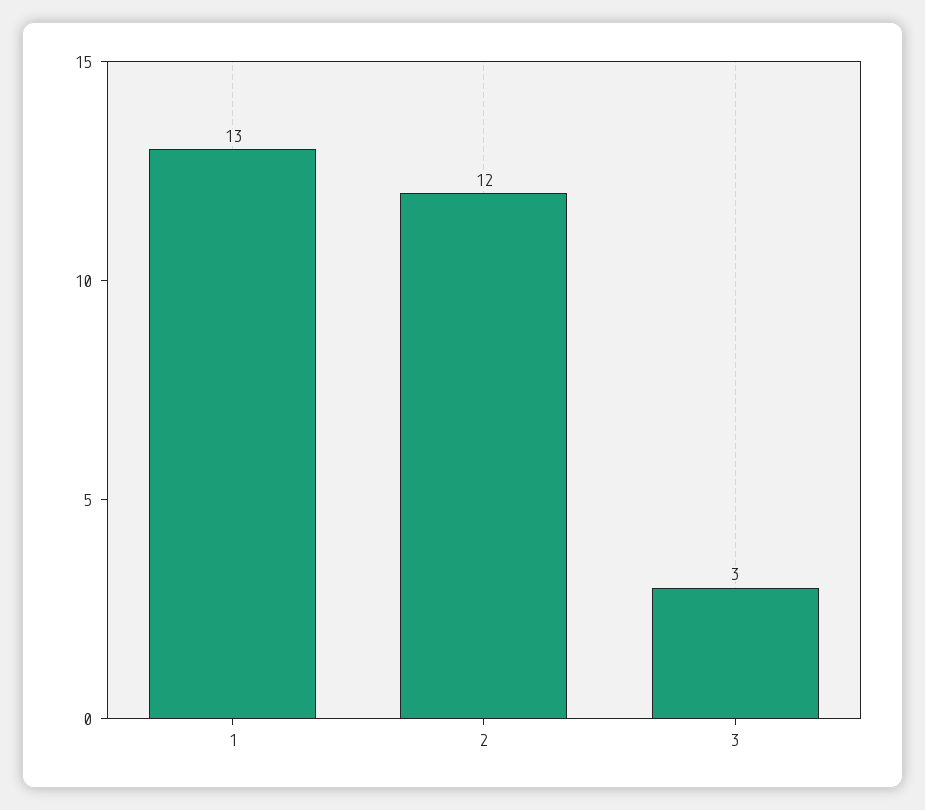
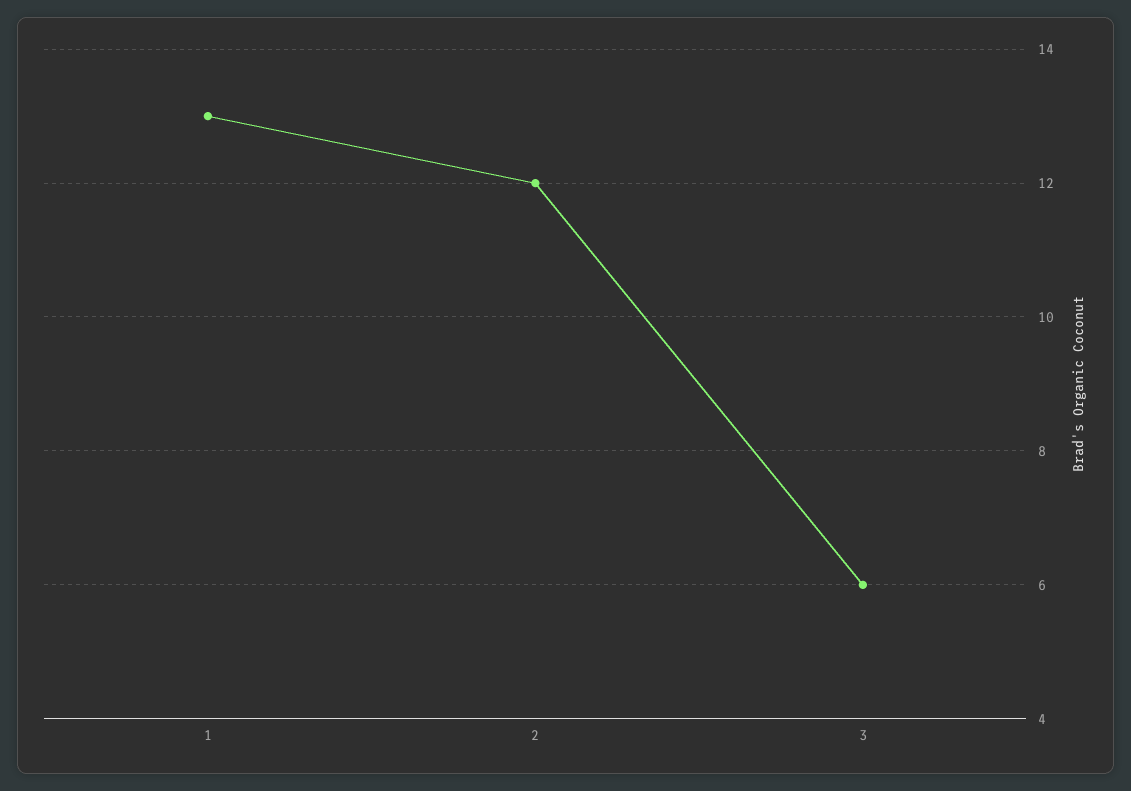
3: 3 -> 6

